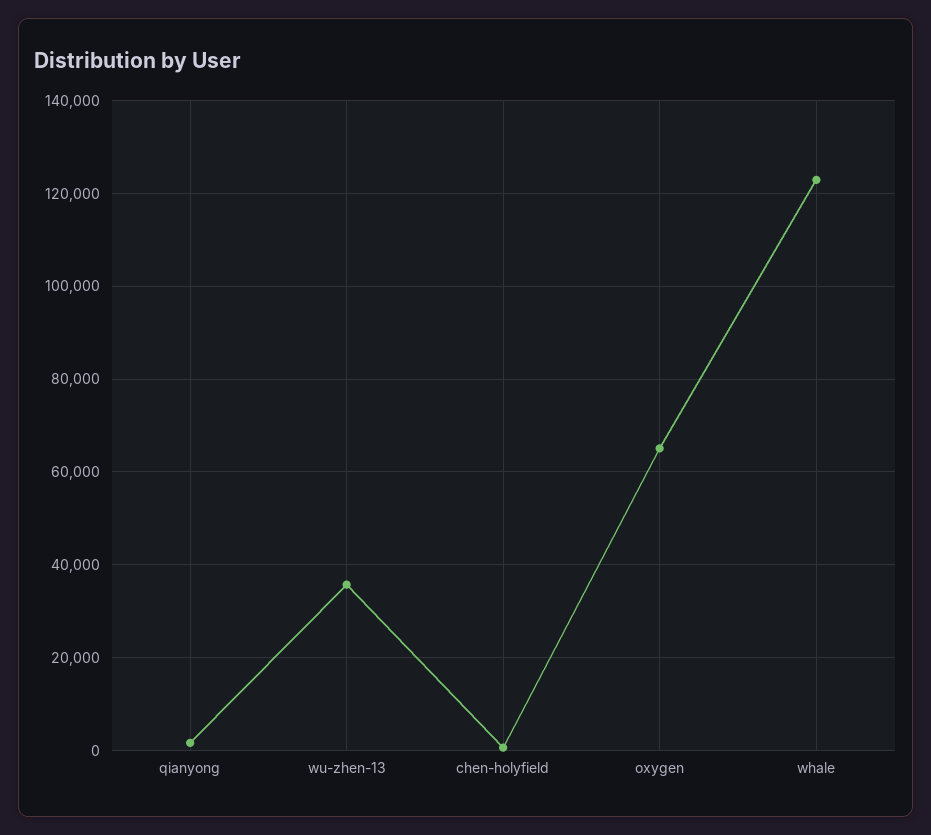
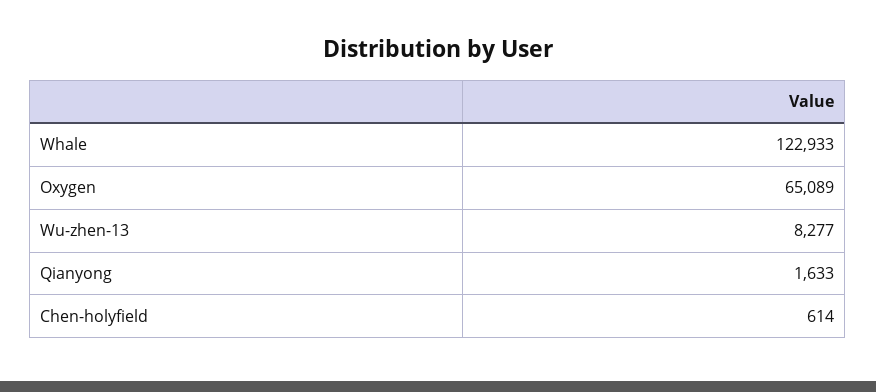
wu-zhen-13: 36000 -> 8277

